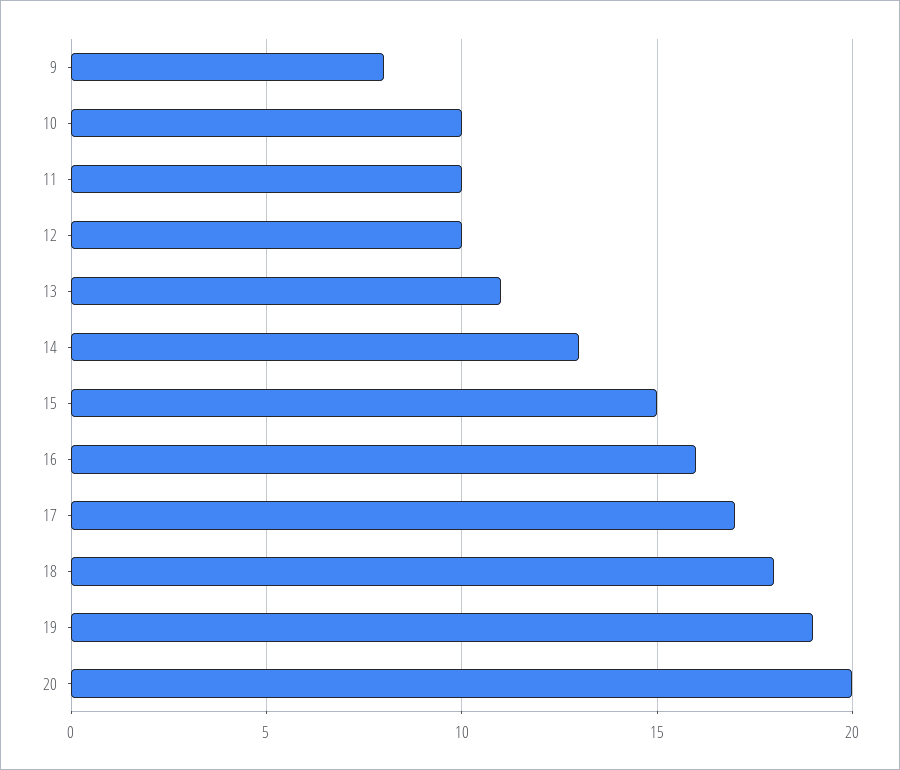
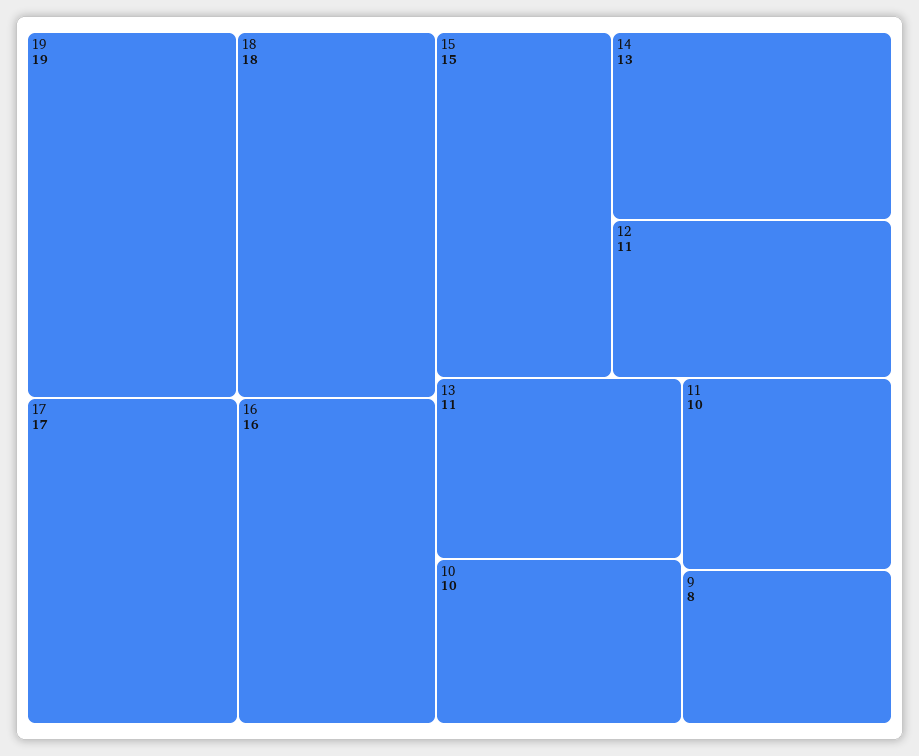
12: 10 -> 11
20: 20 -> none

